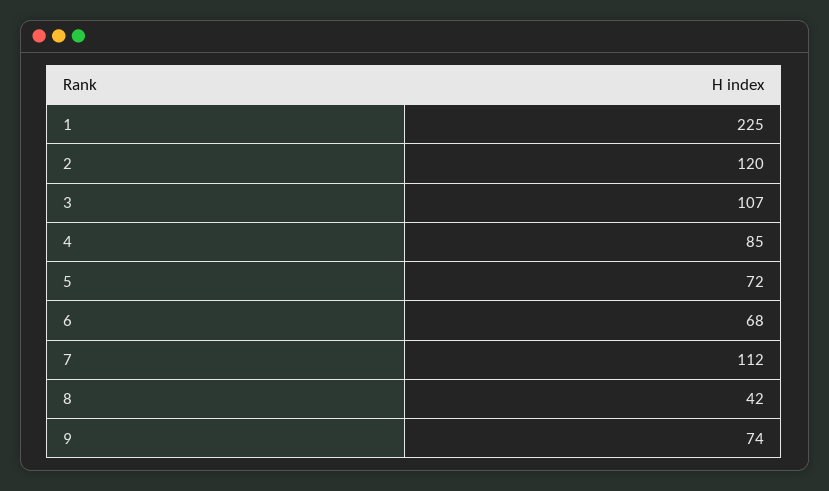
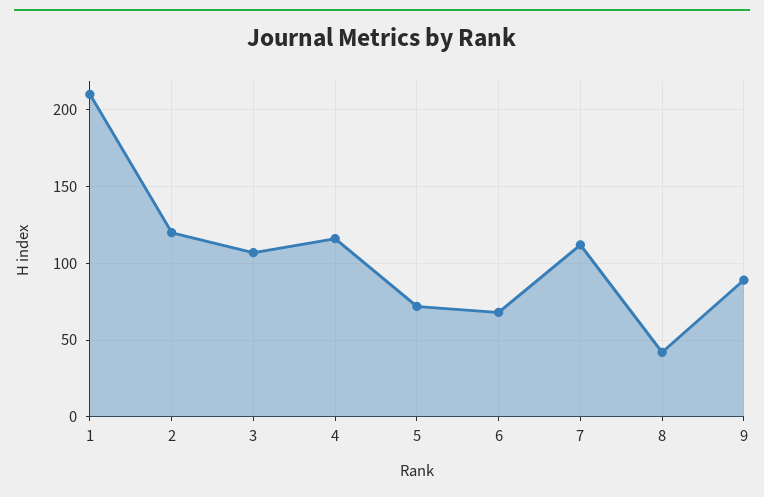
1: 225 -> 210
4: 85 -> 115
9: 74 -> 90

